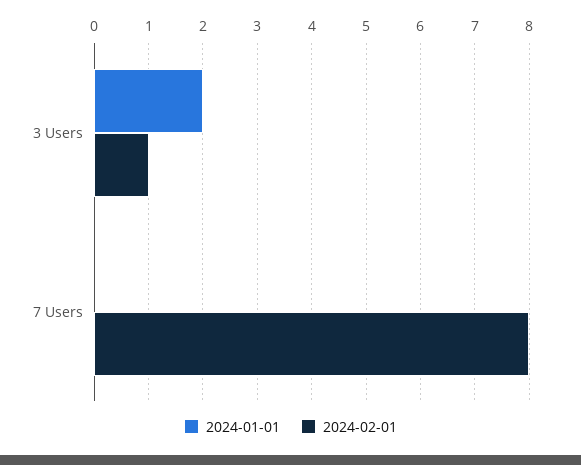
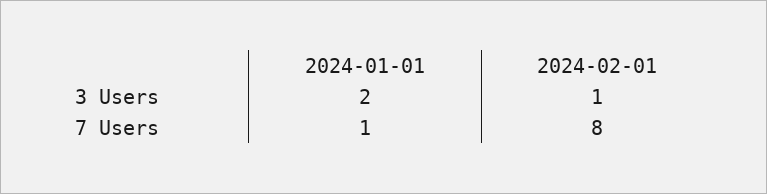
2024-01-01, 7 Users: 0 -> 1

